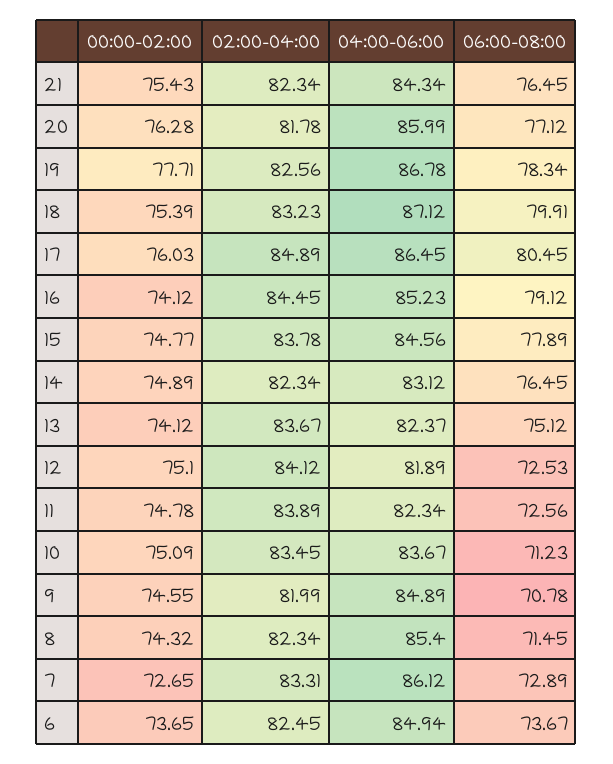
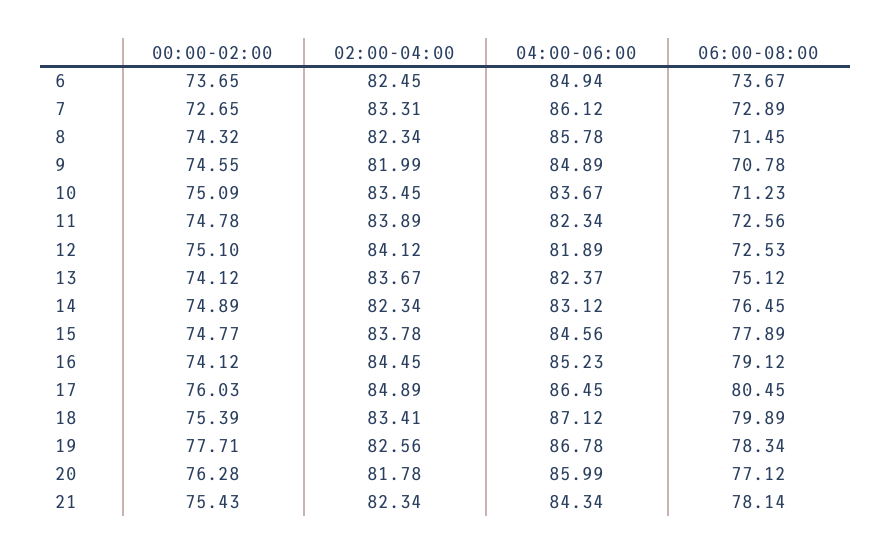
06:00-08:00, 21: 76.45 -> 78.14
02:00-04:00, 18: 83.23 -> 83.41
06:00-08:00, 18: 79.91 -> 79.89
04:00-06:00, 8: 85.4 -> 85.78

